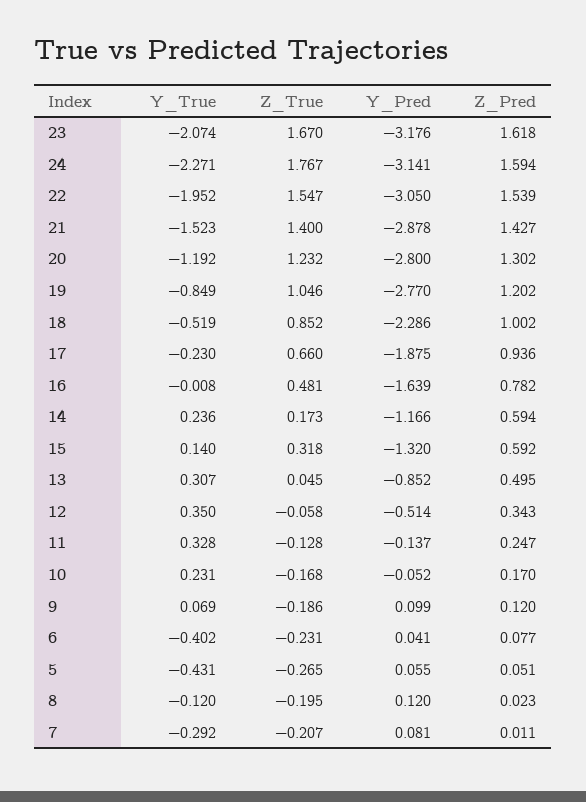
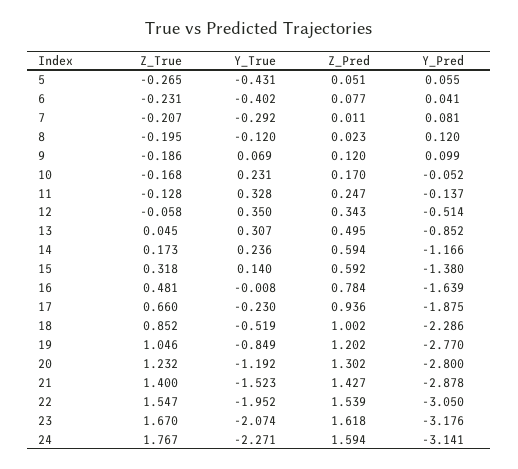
Z_Pred, 16: 0.782 -> 0.784
Y_Pred, 15: -1.32 -> -1.38

